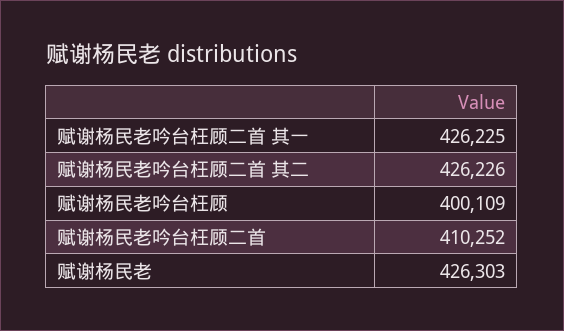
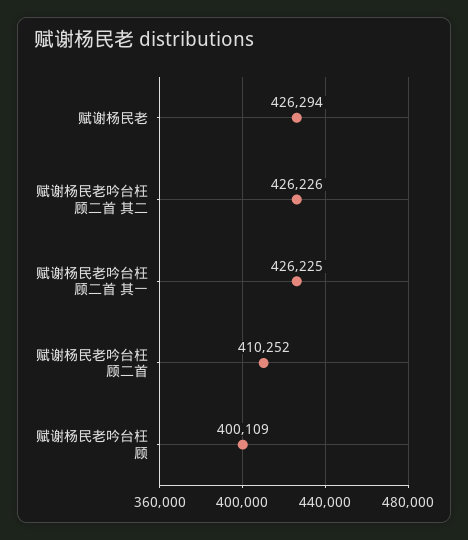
赋谢杨民老: 426303 -> 426294

